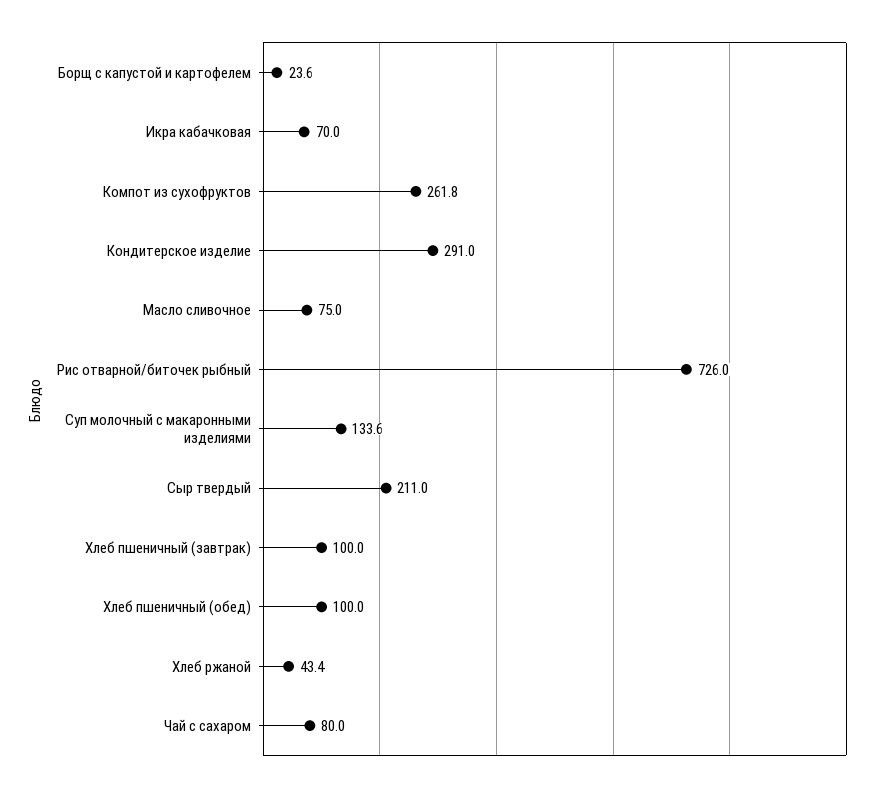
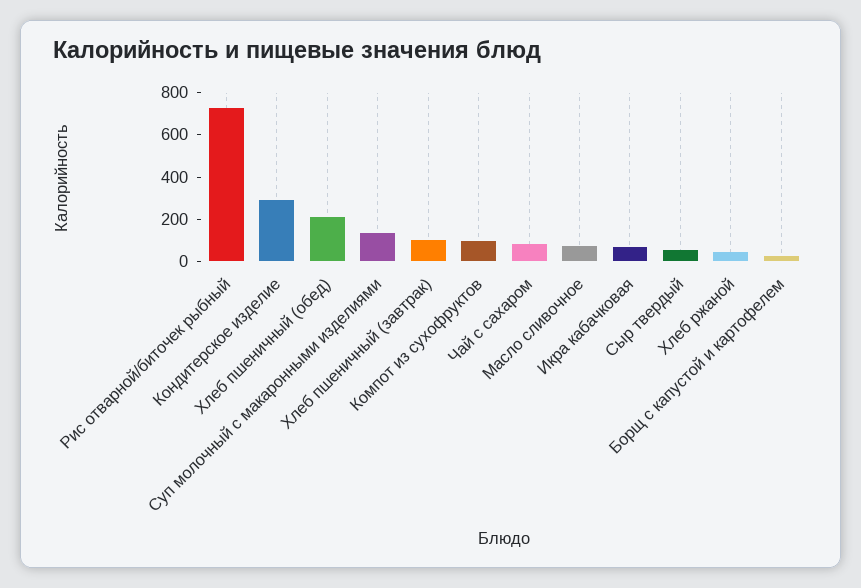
Компот из сухофруктов: 261.8 -> 100
Сыр твердый: 211 -> 50
Хлеб пшеничный (обед): 100 -> 200

